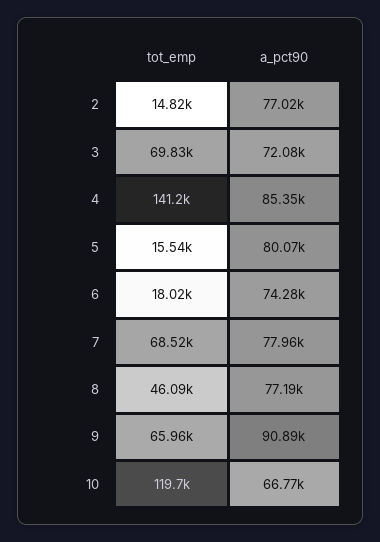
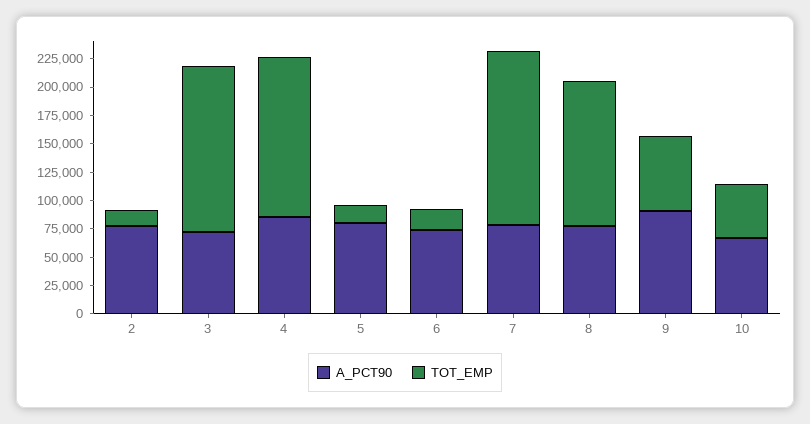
tot_emp, 3: 69830 -> 150000
tot_emp, 7: 68520 -> 150000
tot_emp, 8: 46090 -> 125000
tot_emp, 10: 119700 -> 50000

